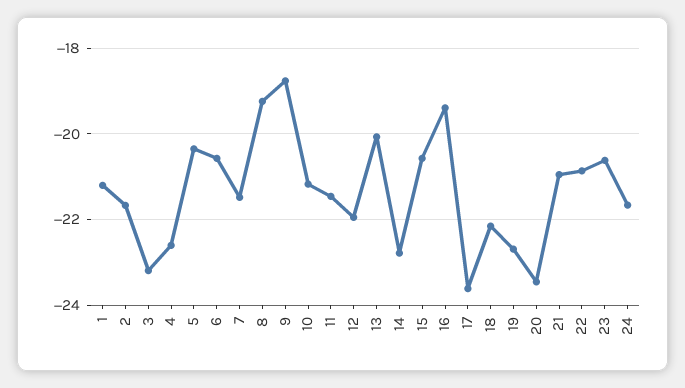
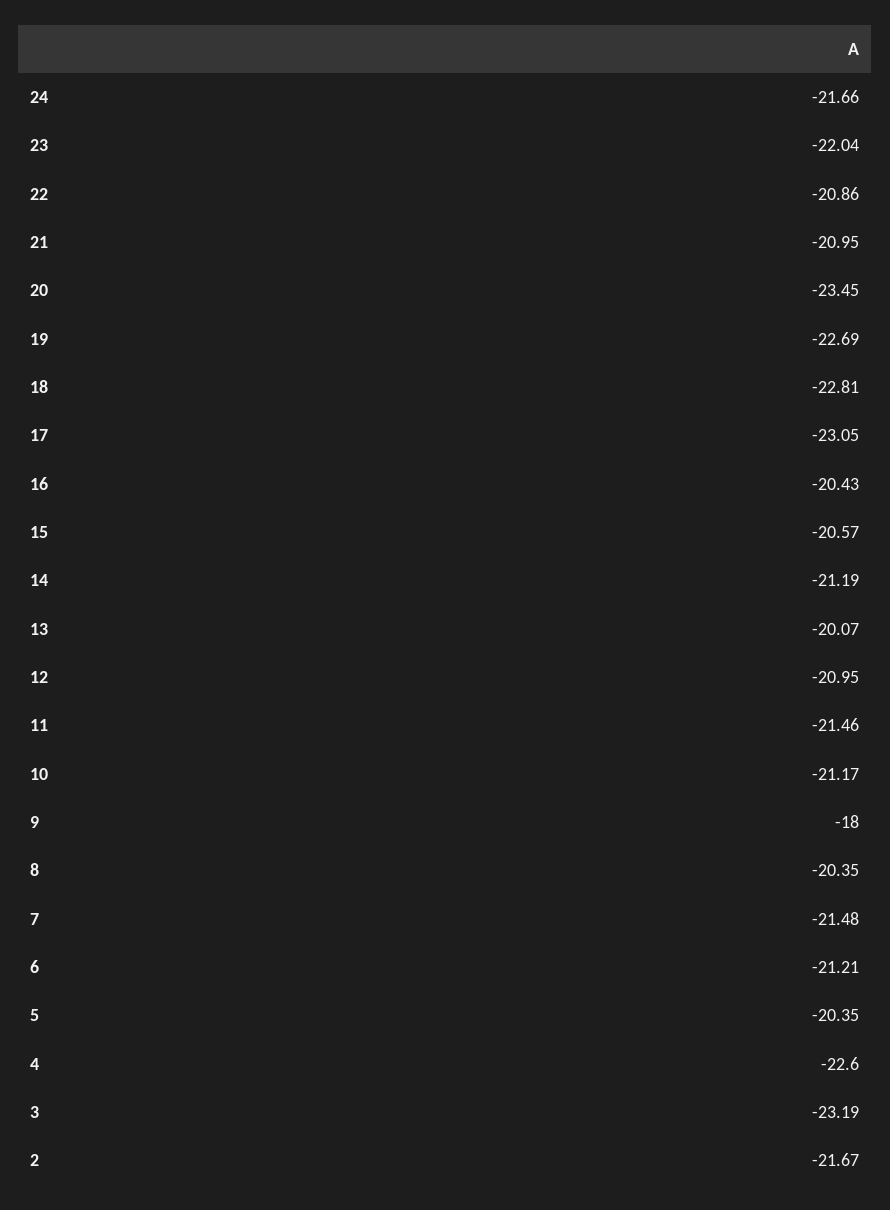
1: -21.2 -> none
6: -20.6 -> -21.21
8: -19.2 -> -20.35
9: -18.8 -> -18
12: -22 -> -20.95
14: -22.8 -> -21.19
16: -19.4 -> -20.43
17: -23.6 -> -23.05
18: -22.2 -> -22.81
23: -20.6 -> -22.04

